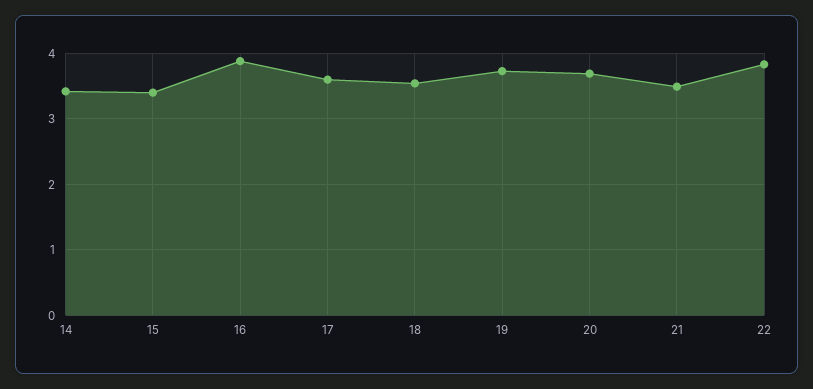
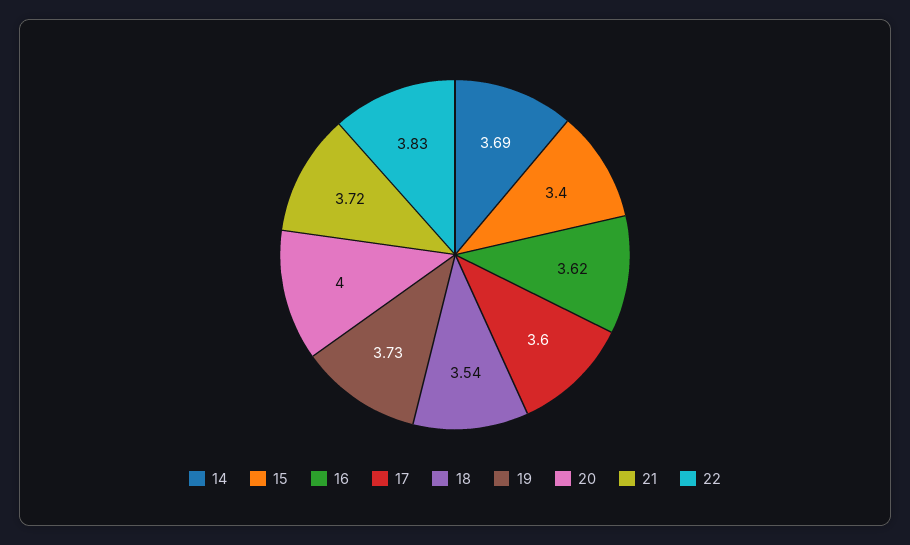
14: 3.4 -> 3.69
16: 3.9 -> 3.62
20: 3.7 -> 4
21: 3.5 -> 3.72

